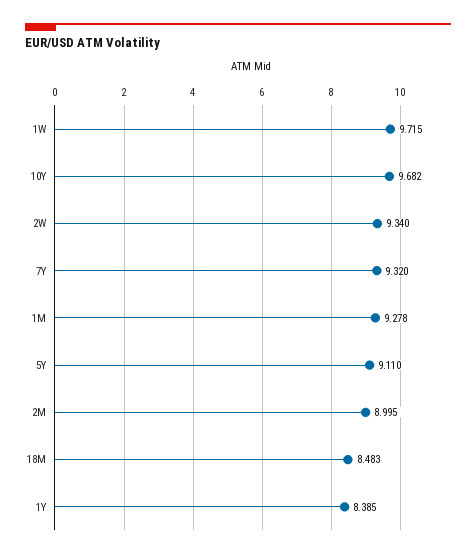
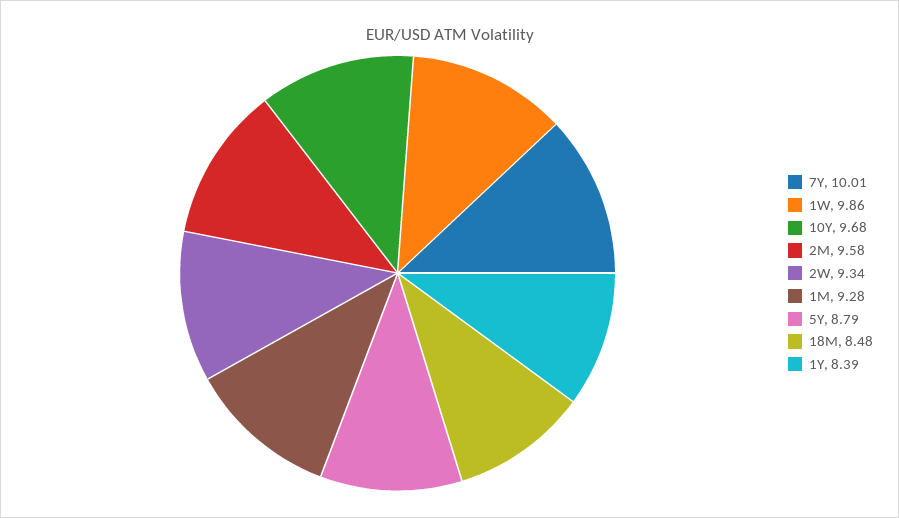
1W: 9.715 -> 9.86
7Y: 9.32 -> 10.01
5Y: 9.11 -> 8.79
2M: 8.995 -> 9.58

